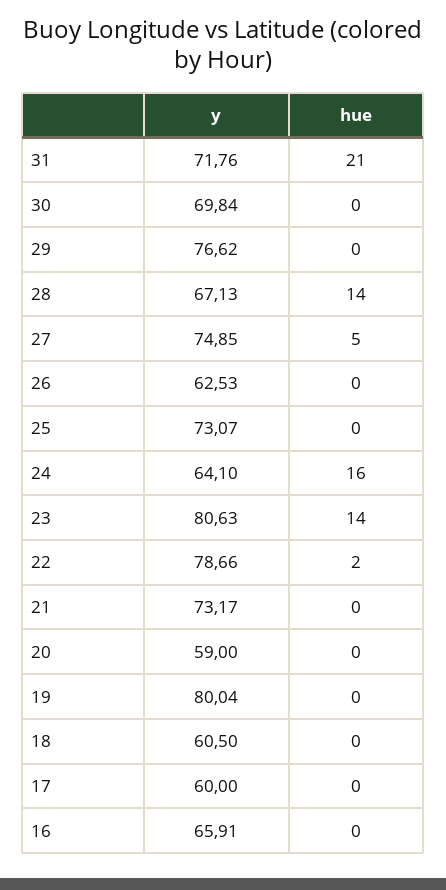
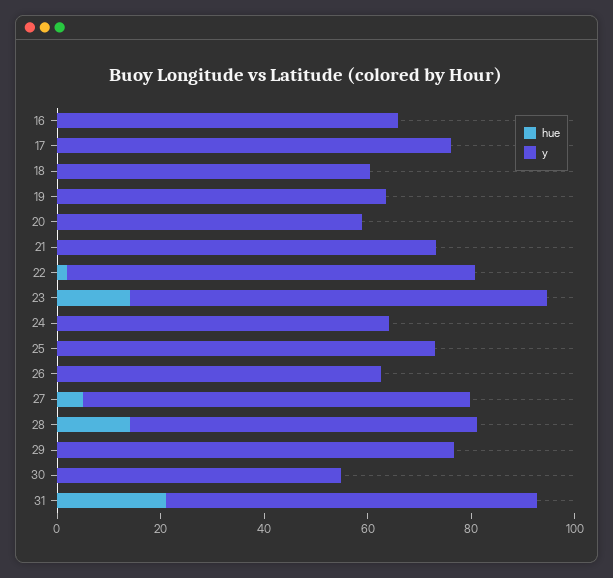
y, 30: 69.84 -> 55
hue, 24: 16 -> 0
y, 19: 80.04 -> 65
y, 17: 60 -> 75

